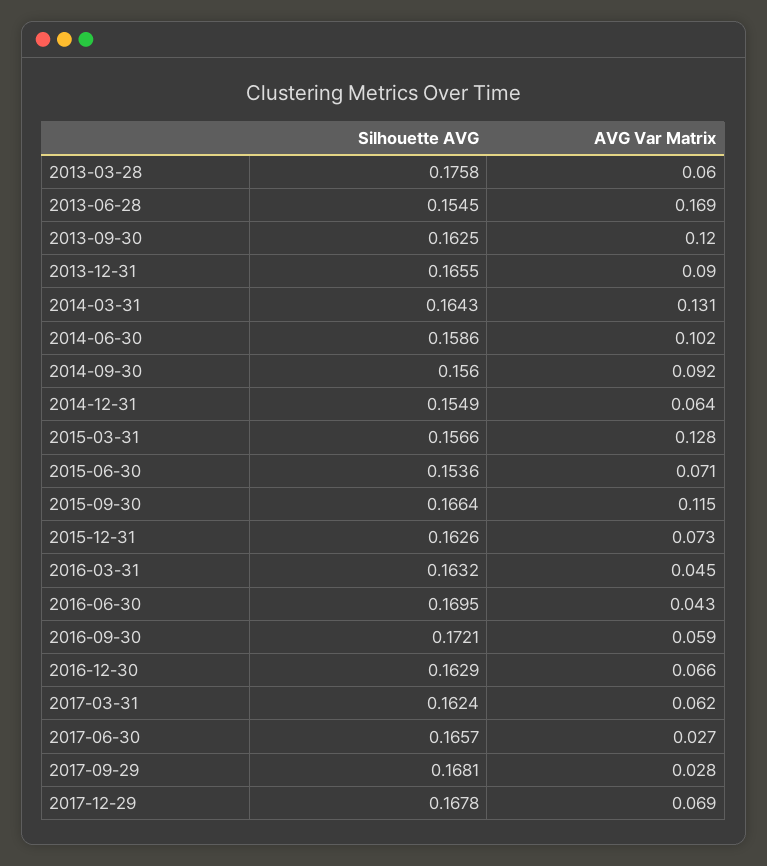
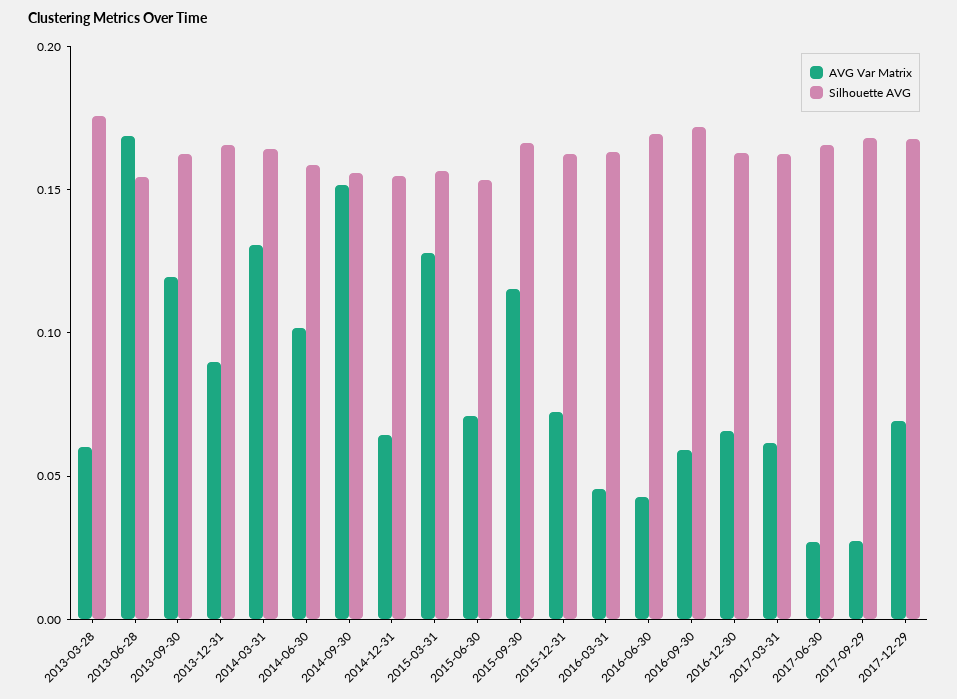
AVG Var Matrix, 2014-09-30: 0.092 -> 0.15

